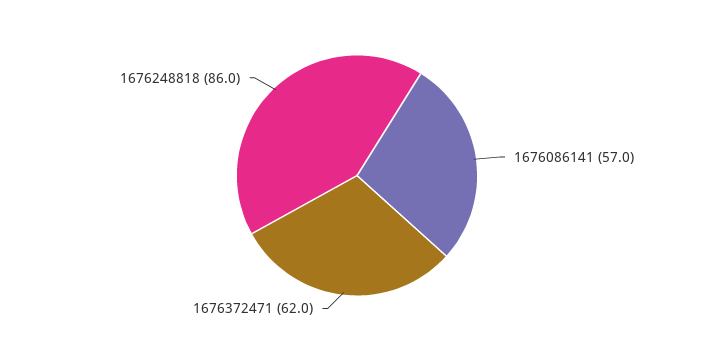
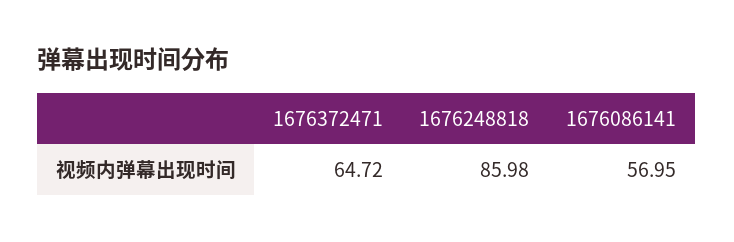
1676372471: 62 -> 64.72

